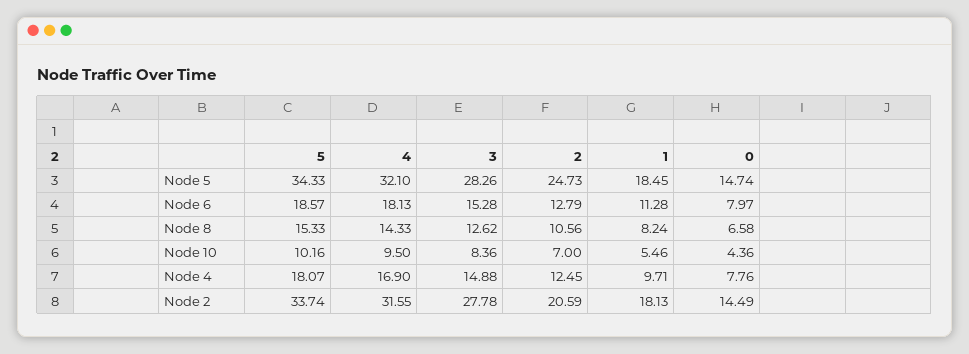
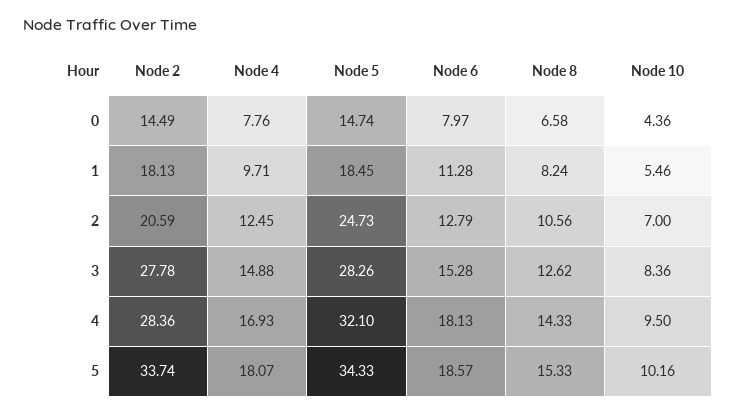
4, Node 4: 16.9 -> 16.93
4, Node 2: 31.55 -> 28.36

